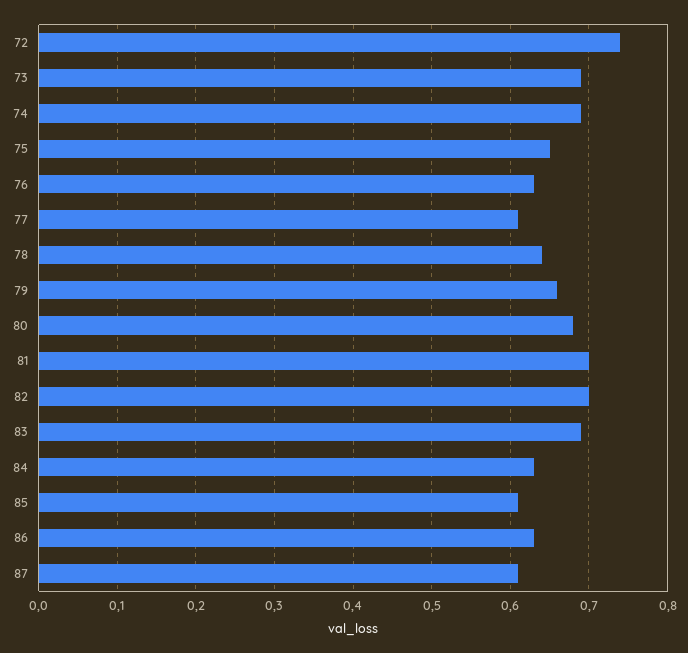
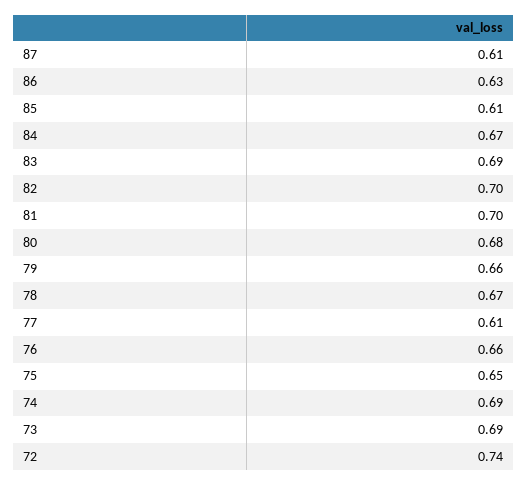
76: 0.63 -> 0.66
78: 0.64 -> 0.67
84: 0.63 -> 0.67

